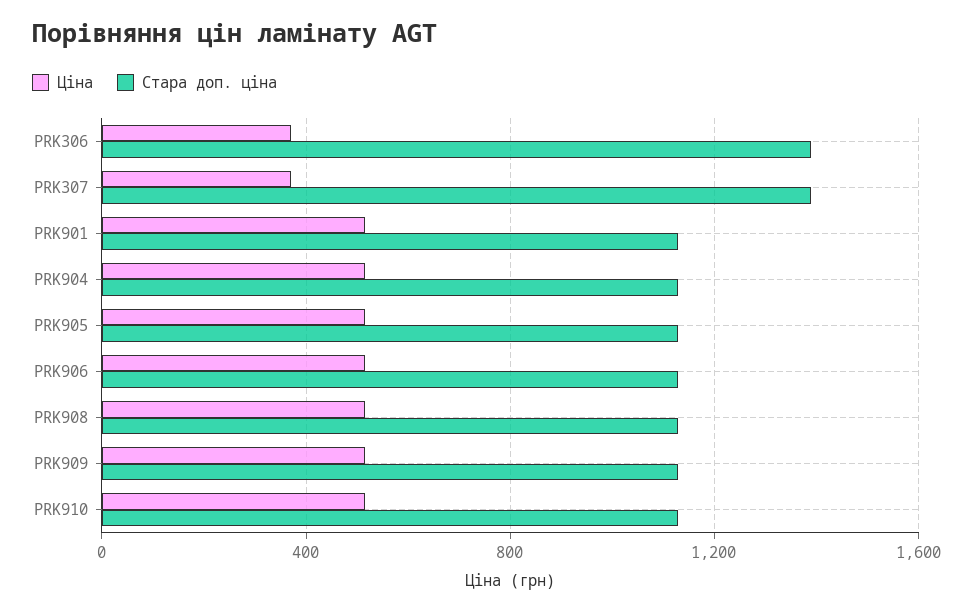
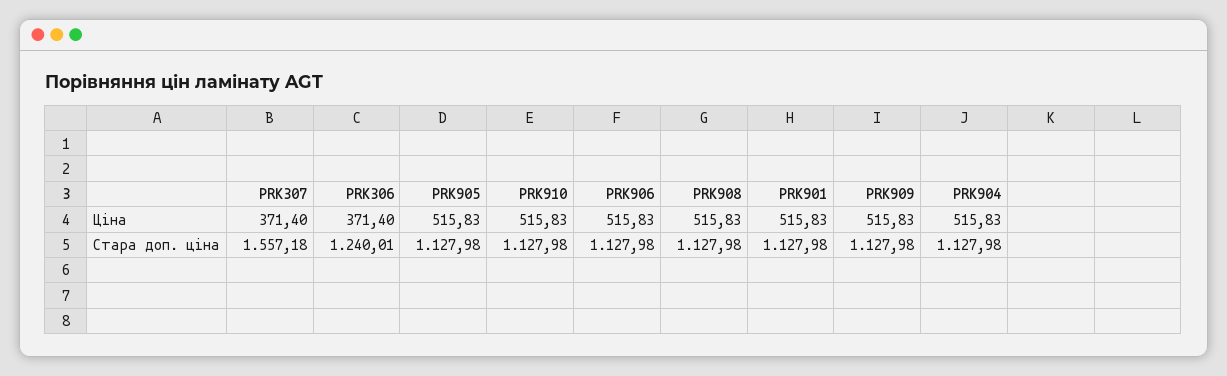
Стара доп. ціна, PRK306: 1400 -> 1240.01
Стара доп. ціна, PRK307: 1400 -> 1557.18

